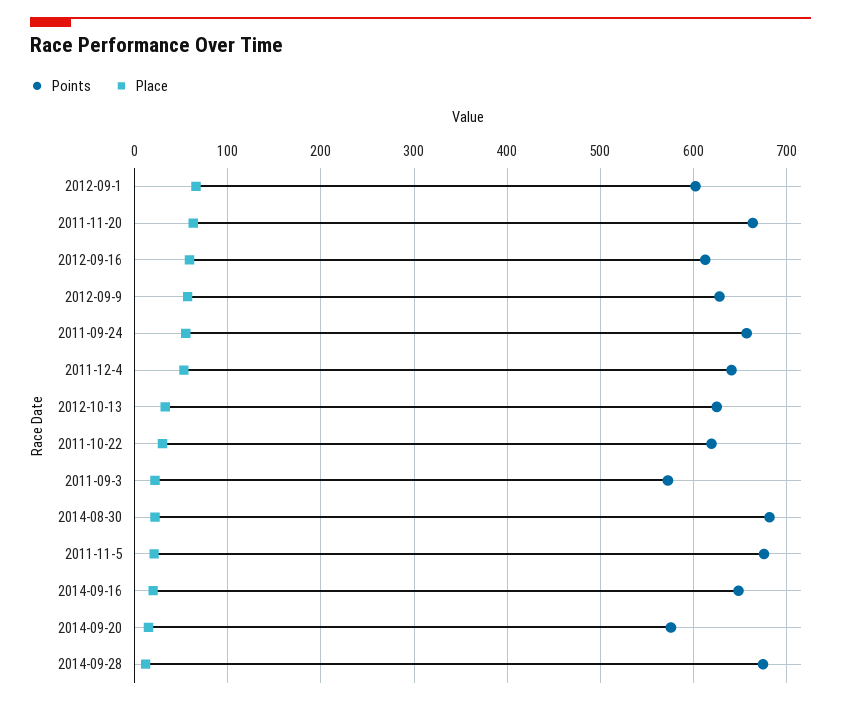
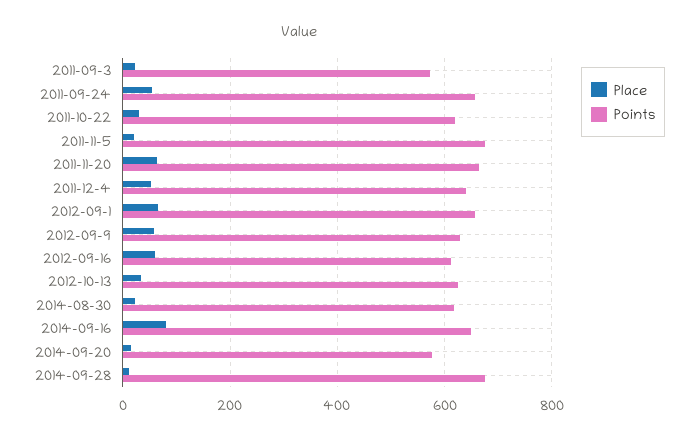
Points, 2012-09-1: 600 -> 660
Points, 2014-08-30: 680 -> 620
Place, 2014-09-16: 20 -> 80

